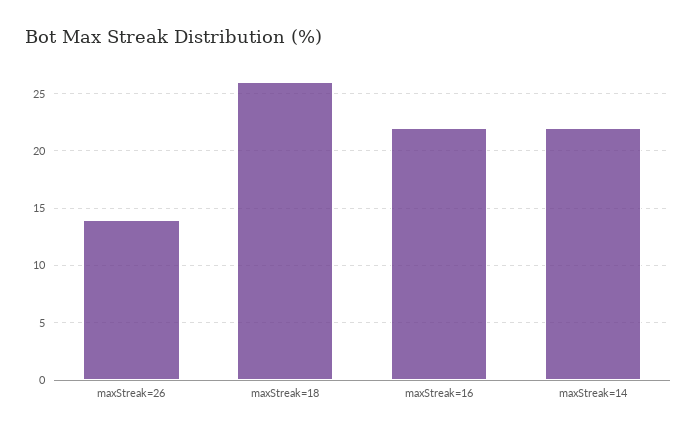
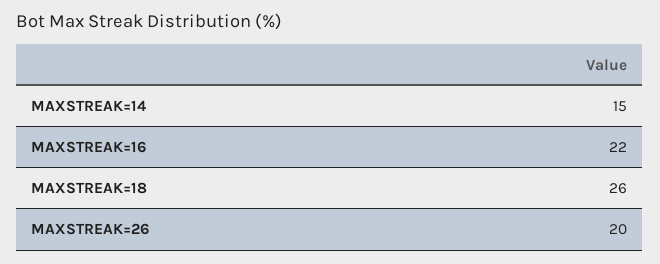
maxStreak=26: 14 -> 20
maxStreak=14: 22 -> 15

